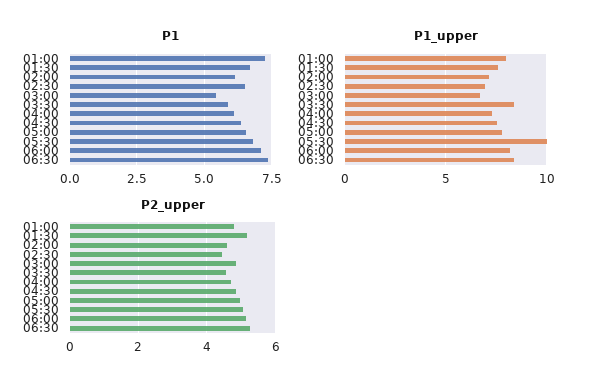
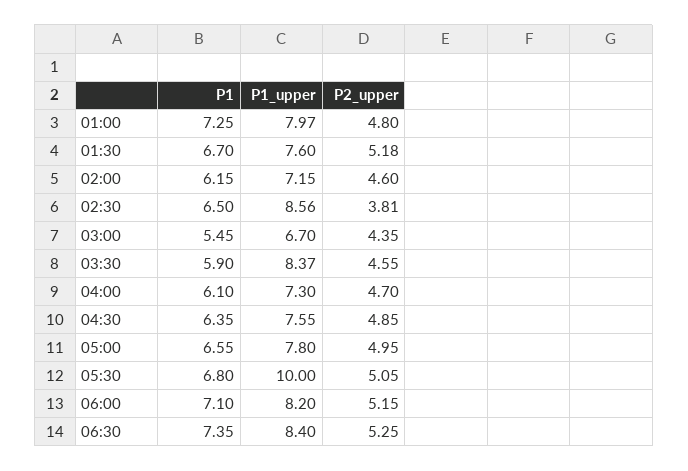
P1_upper, 02:30: 7 -> 8.56
P2_upper, 02:30: 4.4 -> 3.81
P2_upper, 03:00: 4.8 -> 4.35

